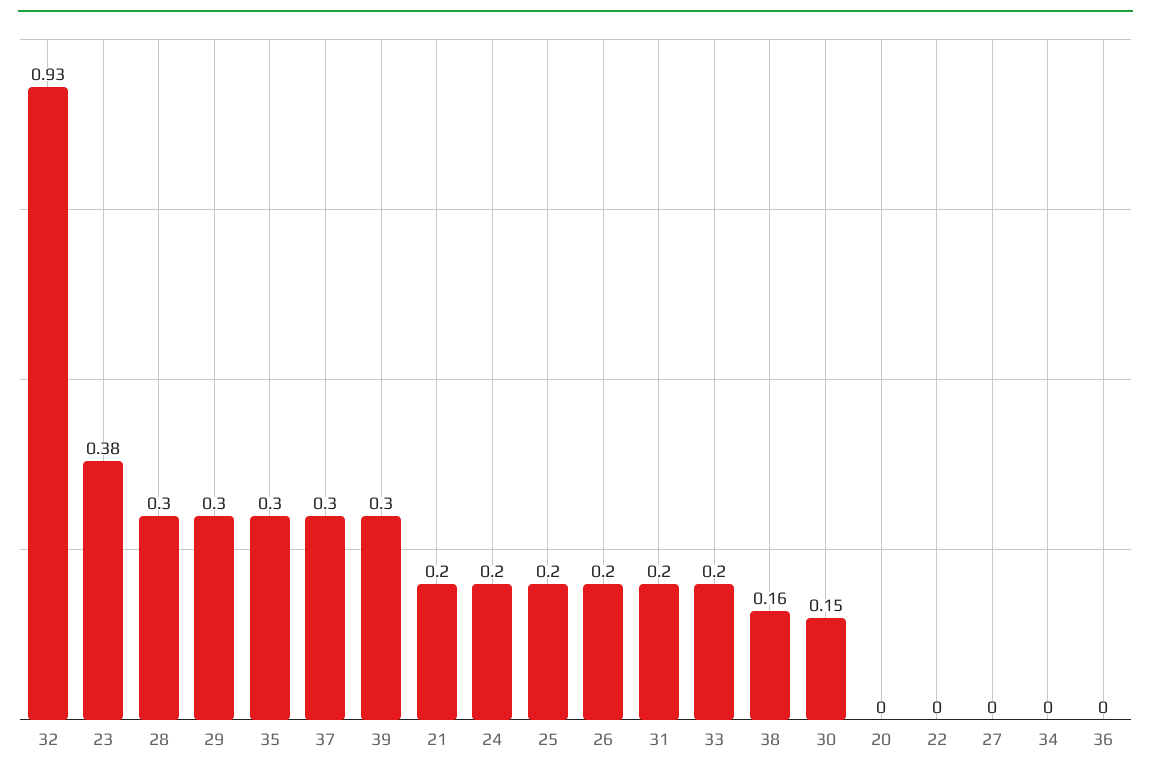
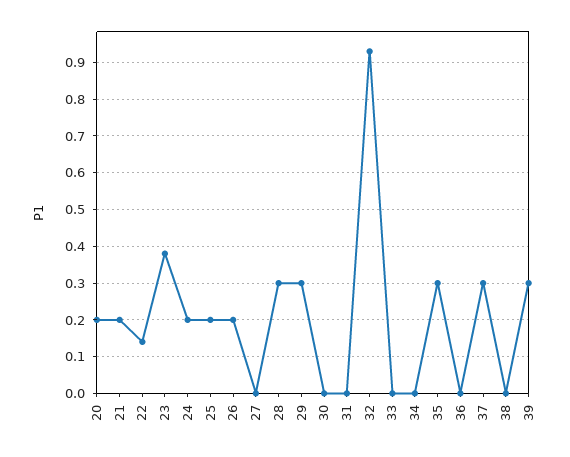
31: 0.2 -> 0
33: 0.2 -> 0
38: 0.16 -> 0
30: 0.15 -> 0
20: 0 -> 0.2
22: 0 -> 0.15

